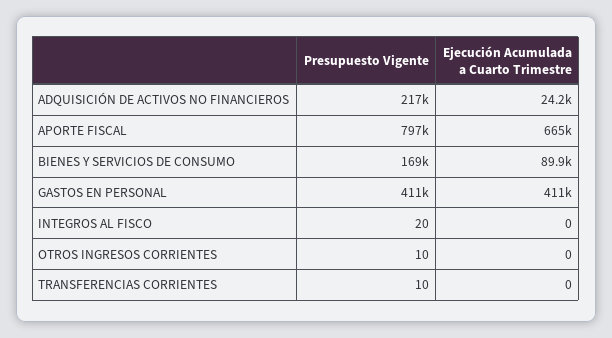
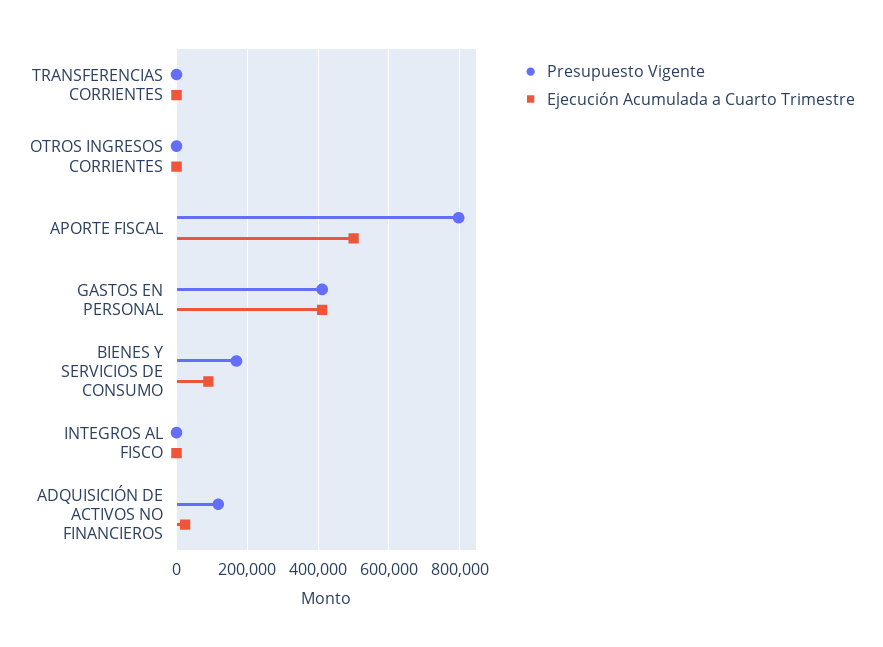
Presupuesto Vigente, ADQUISICIÓN DE ACTIVOS NO FINANCIEROS: 217000 -> 120000
Ejecución Acumulada a Cuarto Trimestre, APORTE FISCAL: 665000 -> 500000

